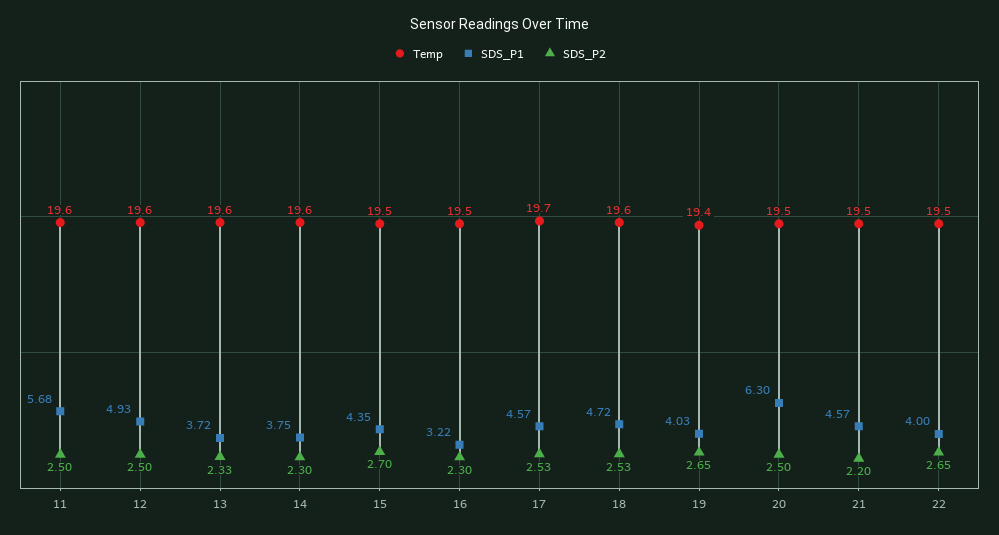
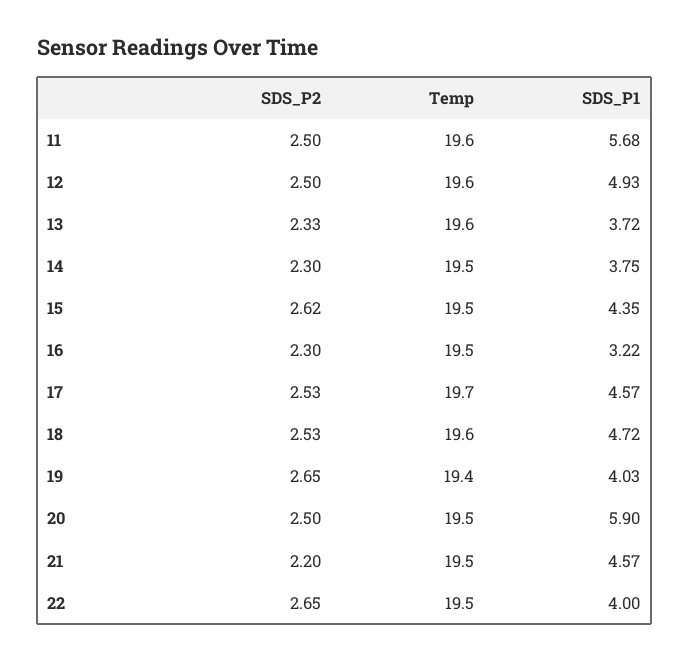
Temp, 14: 19.6 -> 19.5
SDS_P2, 15: 2.7 -> 2.62
SDS_P1, 20: 6.3 -> 5.9

